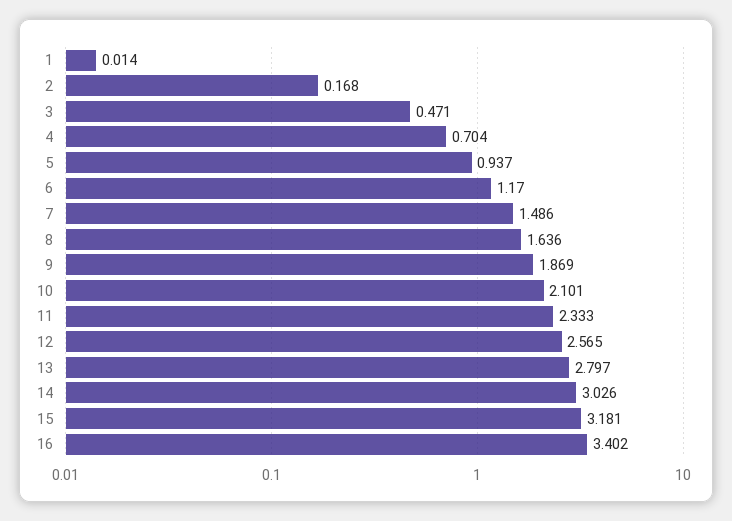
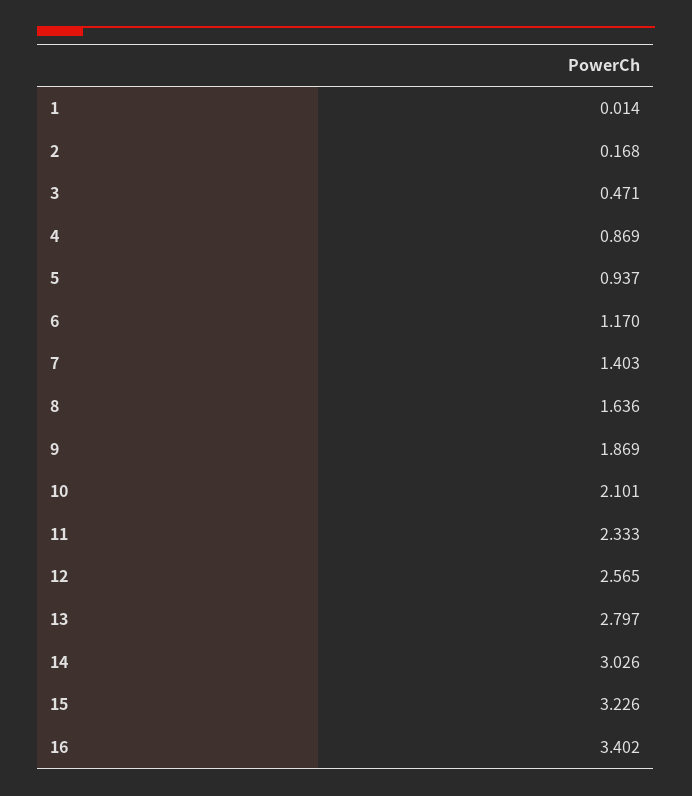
4: 0.704 -> 0.869
7: 1.486 -> 1.403
15: 3.181 -> 3.226

